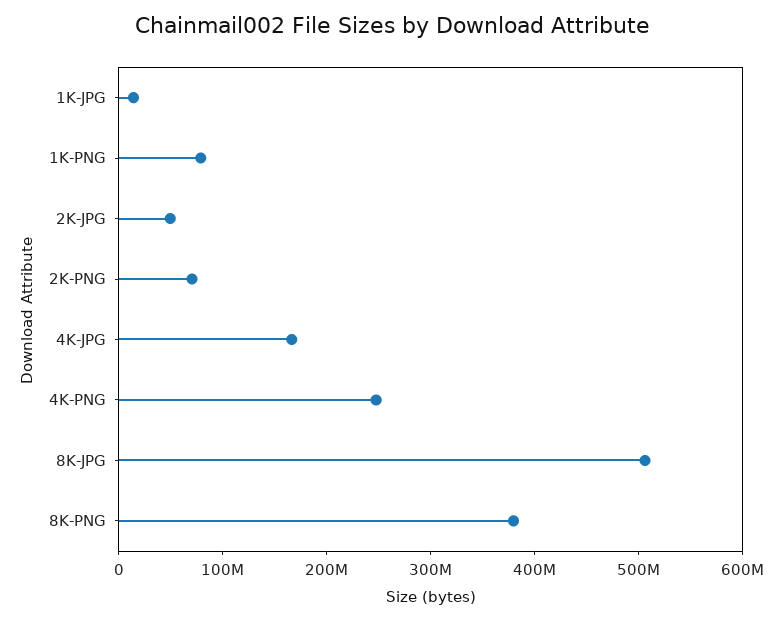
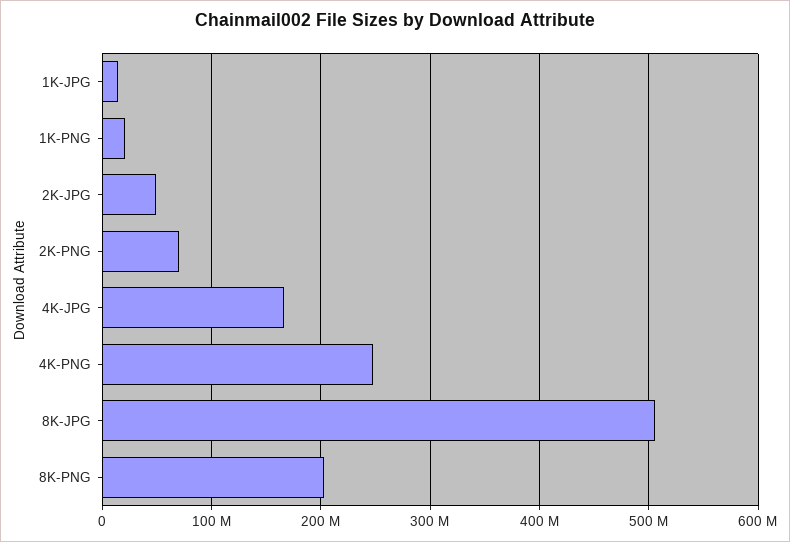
1K-PNG: 80000000 -> 20000000
8K-PNG: 380000000 -> 200000000

